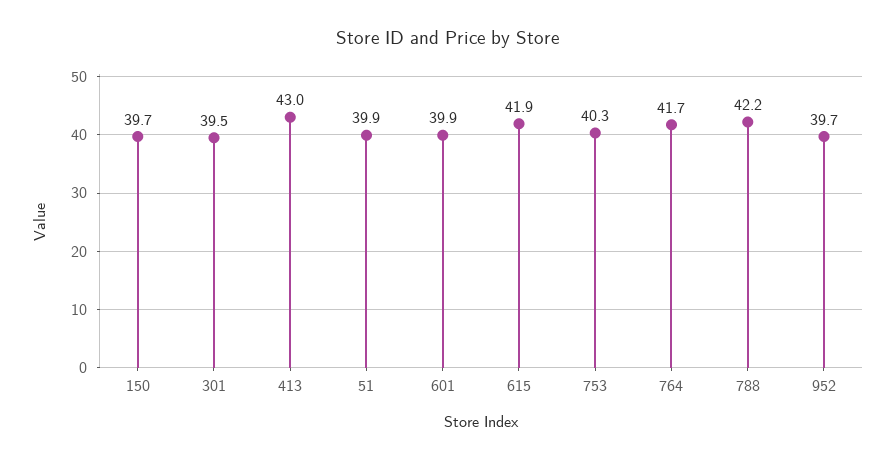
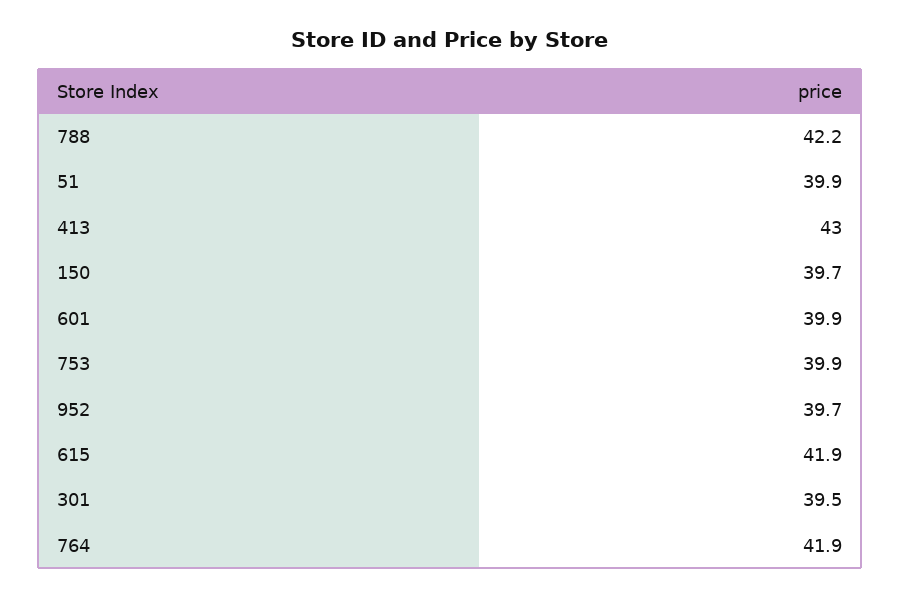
753: 40.3 -> 39.9
764: 41.7 -> 41.9

